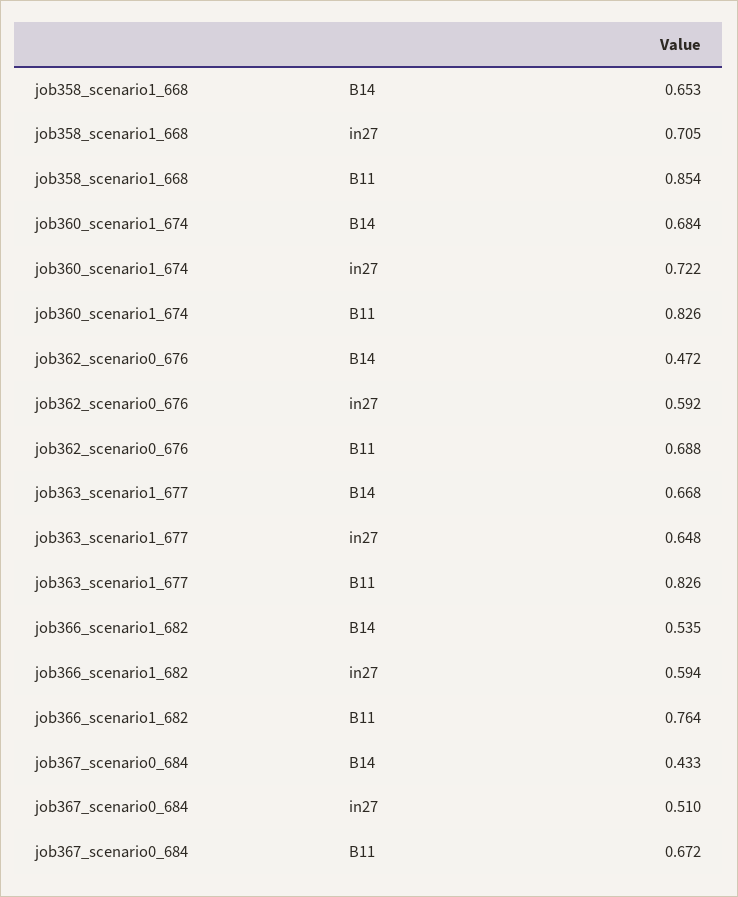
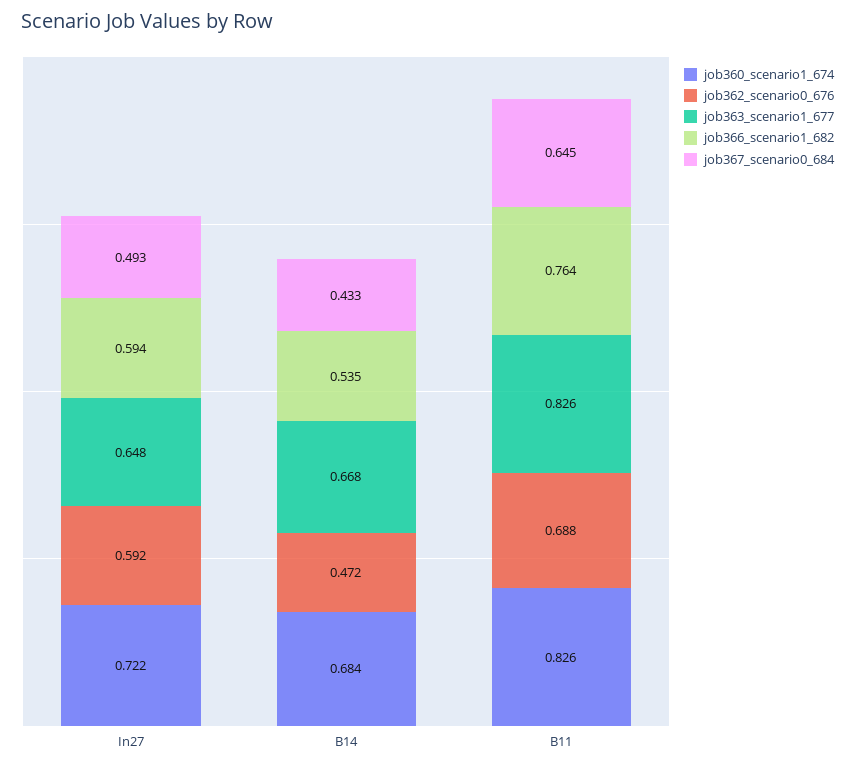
job358_scenario1_668, B14: 0.653 -> none
job358_scenario1_668, in27: 0.705 -> none
job358_scenario1_668, B11: 0.854 -> none
job367_scenario0_684, in27: 0.51 -> 0.493
job367_scenario0_684, B11: 0.672 -> 0.645

